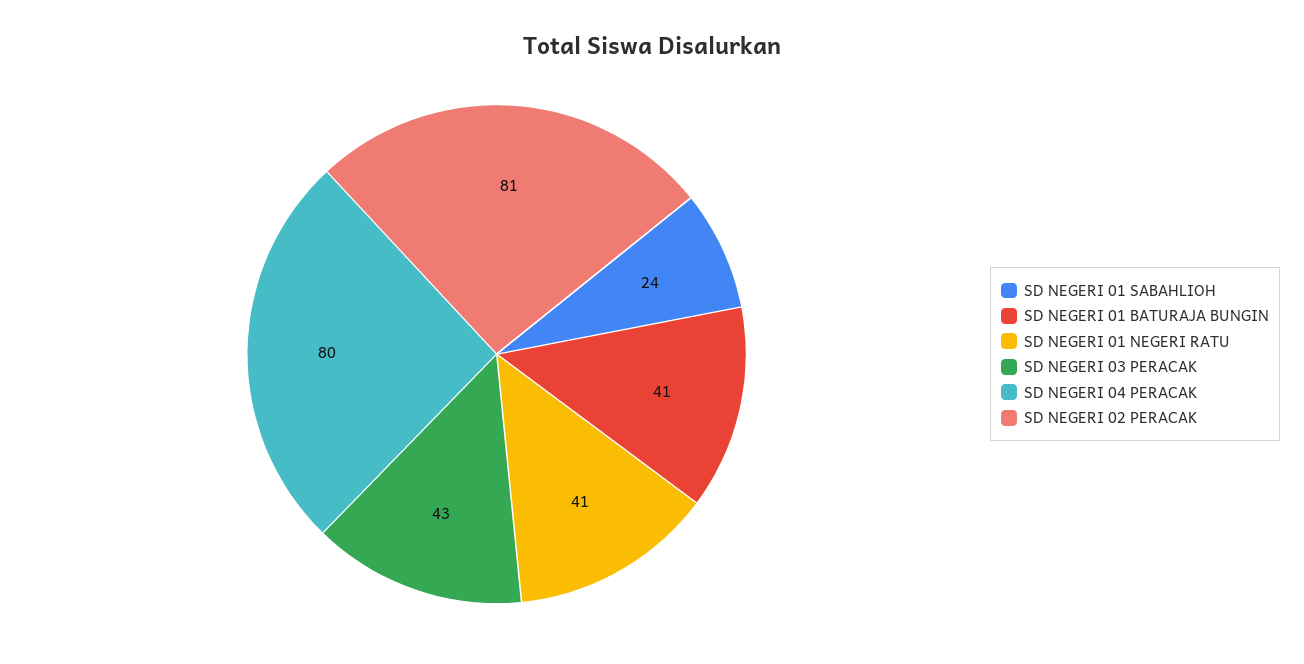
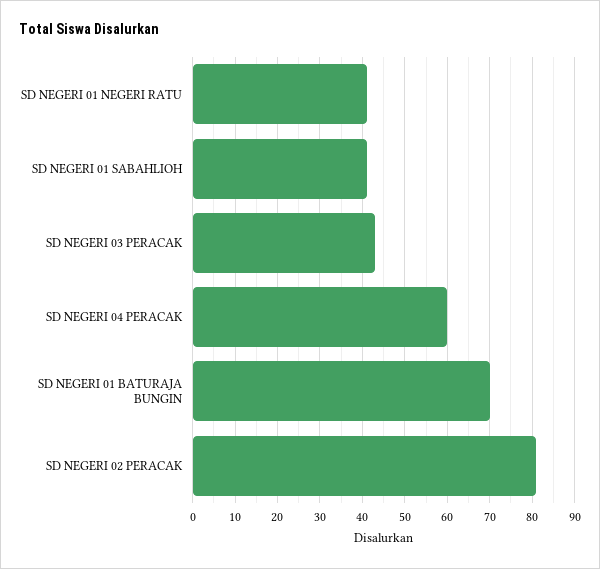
SD NEGERI 01 SABAHLIOH: 24 -> 40
SD NEGERI 01 BATURAJA BUNGIN: 41 -> 70
SD NEGERI 04 PERACAK: 80 -> 60

